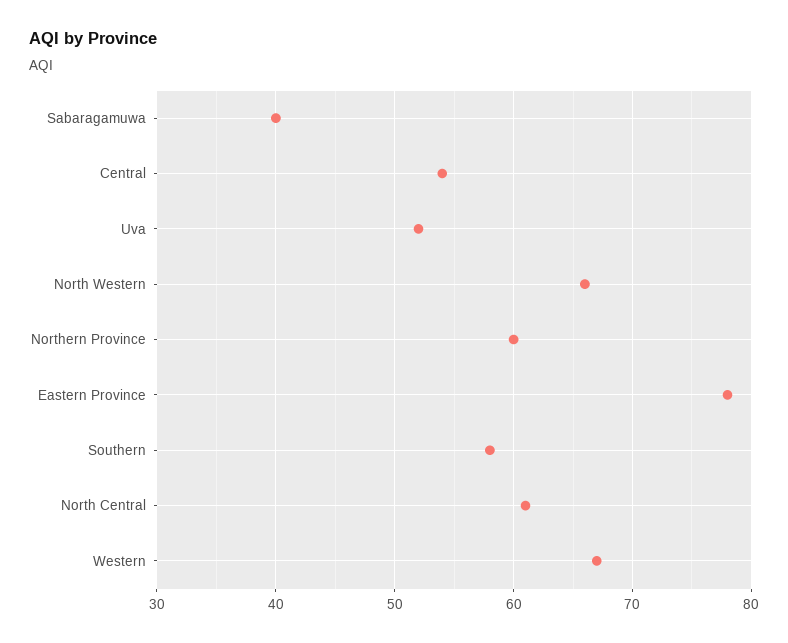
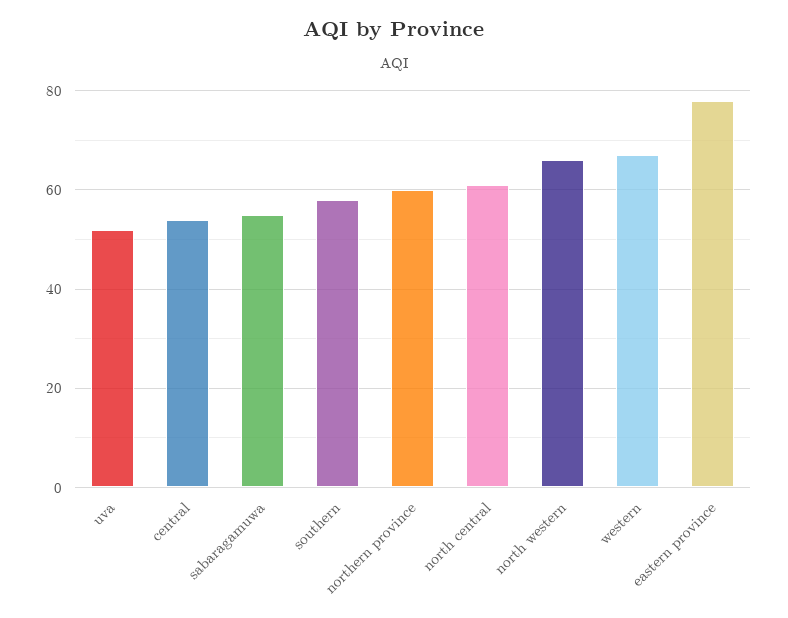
Sabaragamuwa: 40 -> 55

